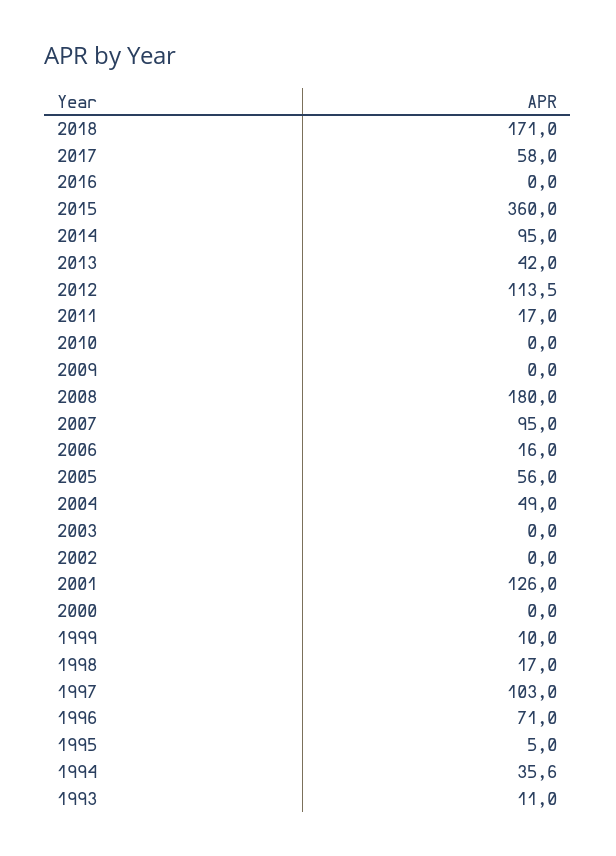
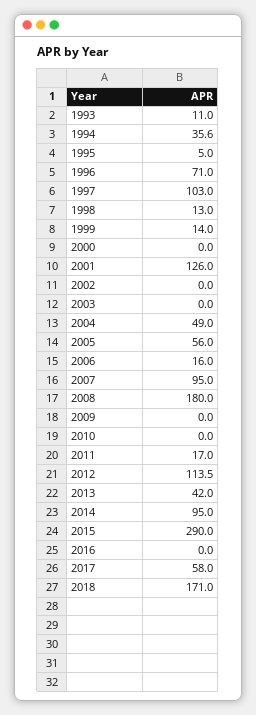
2015: 360 -> 290
1999: 10 -> 14
1998: 17 -> 13

